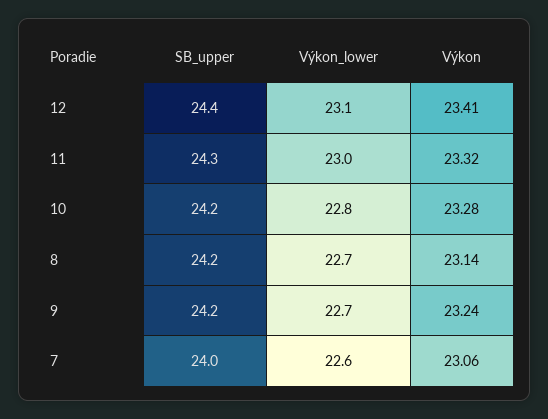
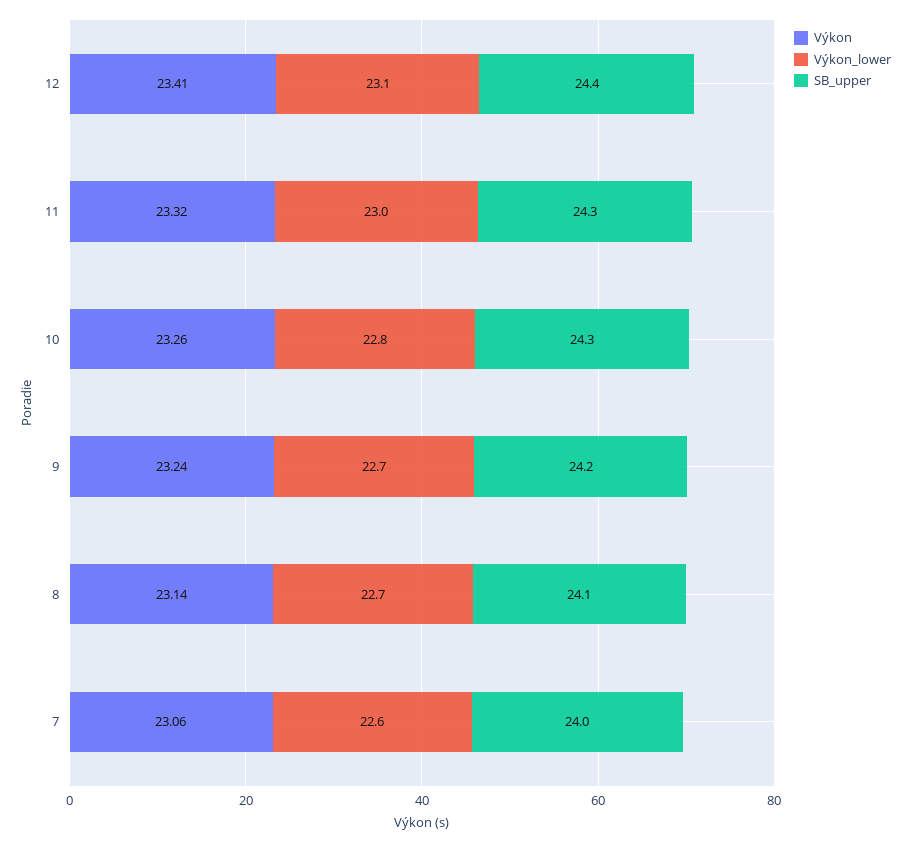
SB_upper, 10: 24.2 -> 24.3
Výkon, 10: 23.28 -> 23.26
SB_upper, 8: 24.2 -> 24.1

